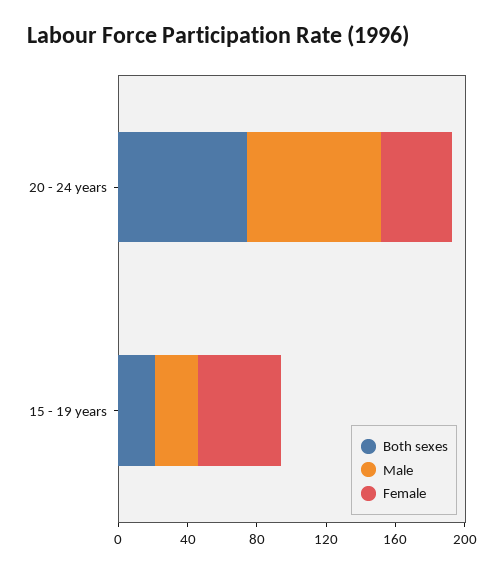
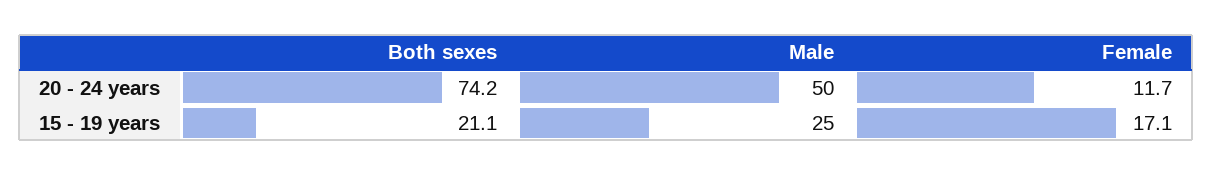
Male, 20 - 24 years: 80 -> 50
Female, 20 - 24 years: 40 -> 11.7
Female, 15 - 19 years: 50 -> 17.1

